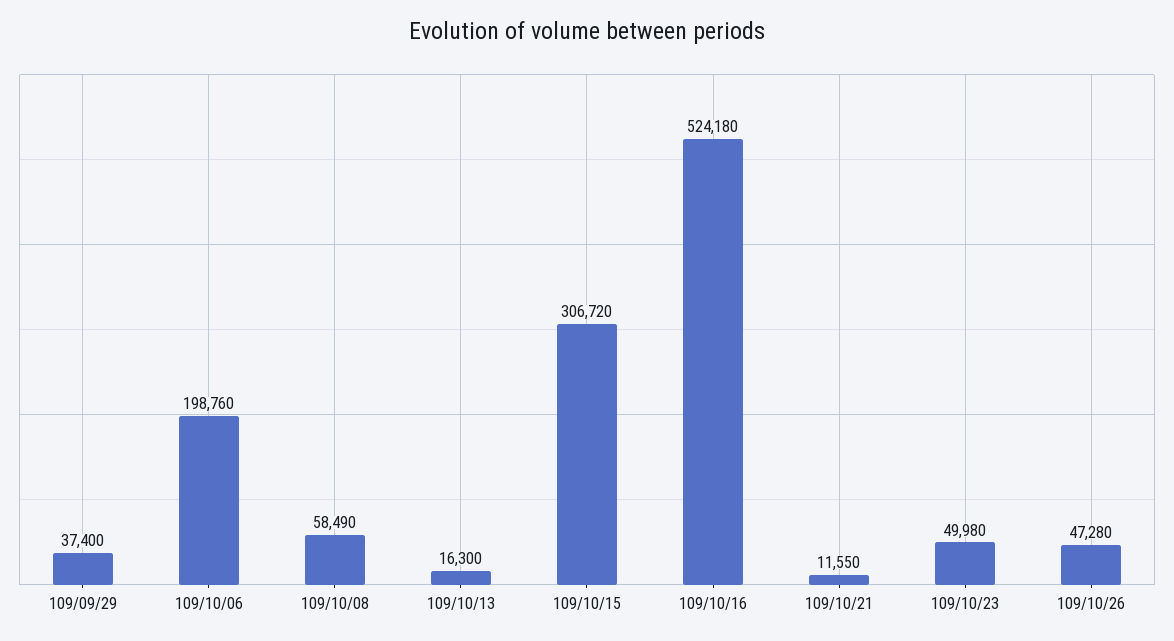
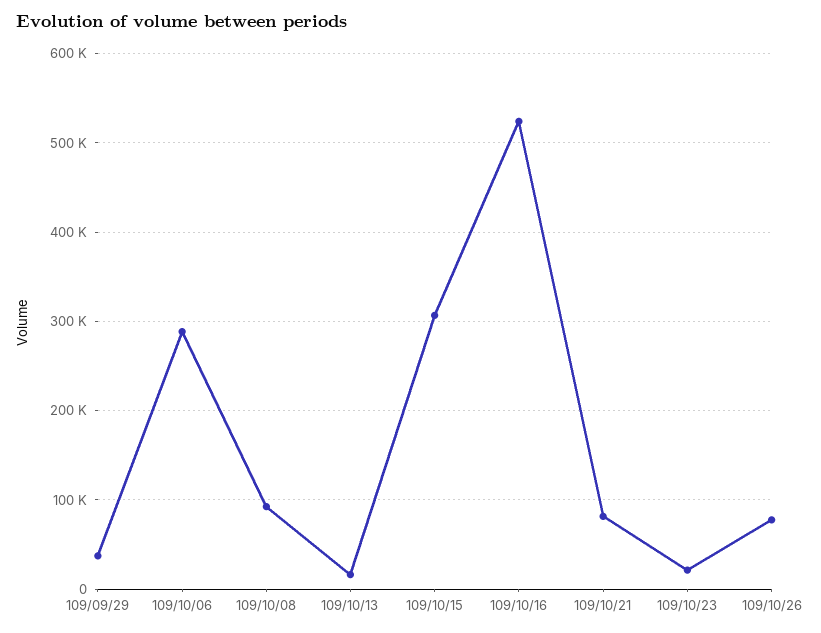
109/10/06: 198760 -> 290000
109/10/08: 58490 -> 90000
109/10/21: 11550 -> 80000
109/10/23: 49980 -> 20000
109/10/26: 47280 -> 80000

